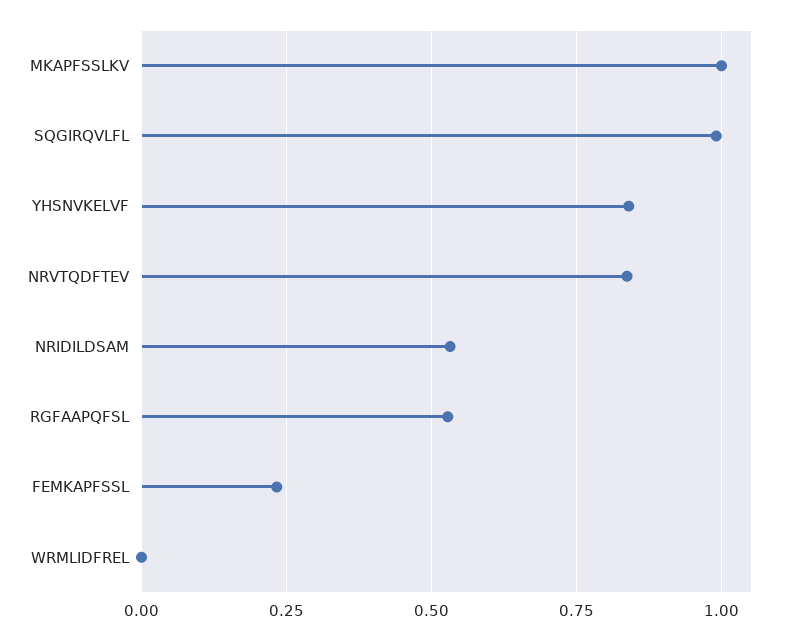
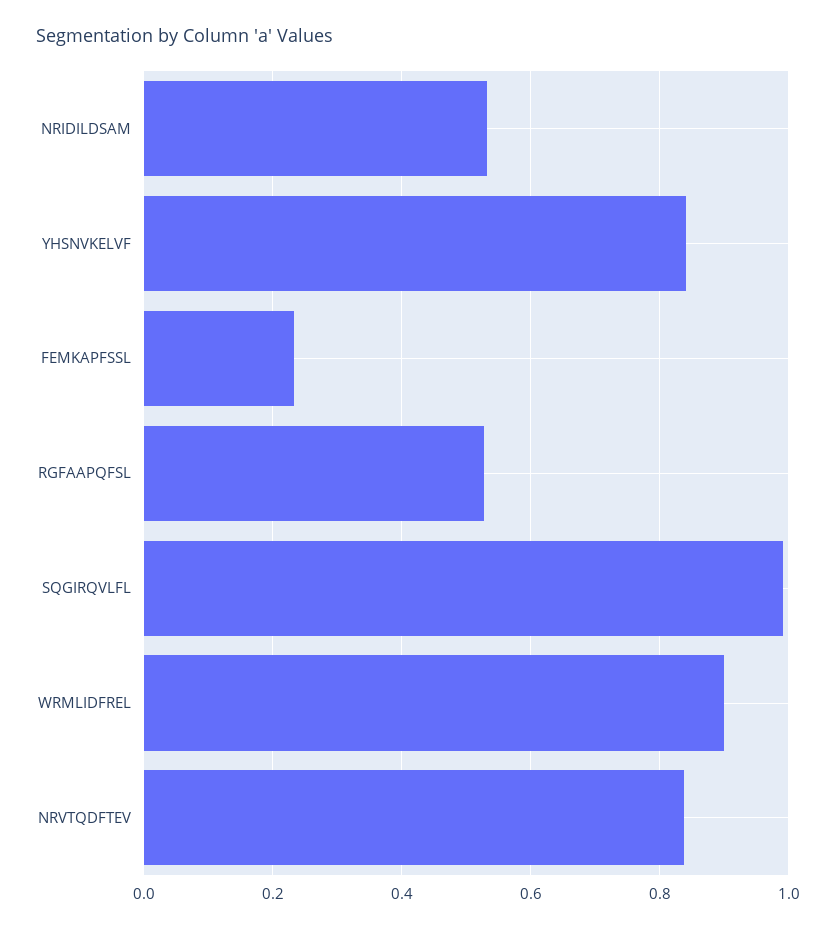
MKAPFSSLKV: 1 -> none
WRMLIDFREL: 0 -> 0.9

